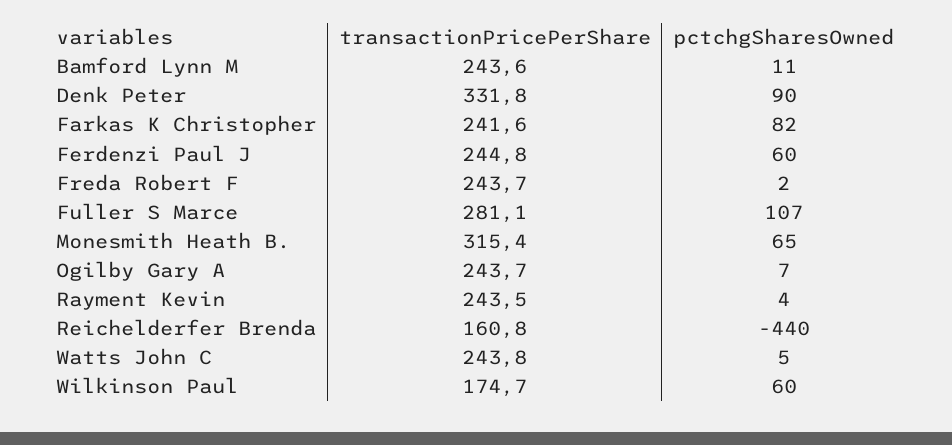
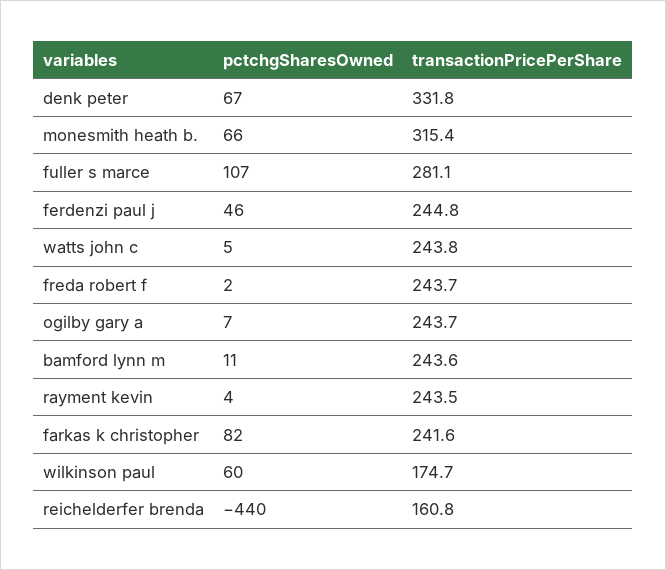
pctchgSharesOwned, Denk Peter: 90 -> 67
pctchgSharesOwned, Ferdenzi Paul J: 60 -> 46
pctchgSharesOwned, Monesmith Heath B.: 65 -> 66

